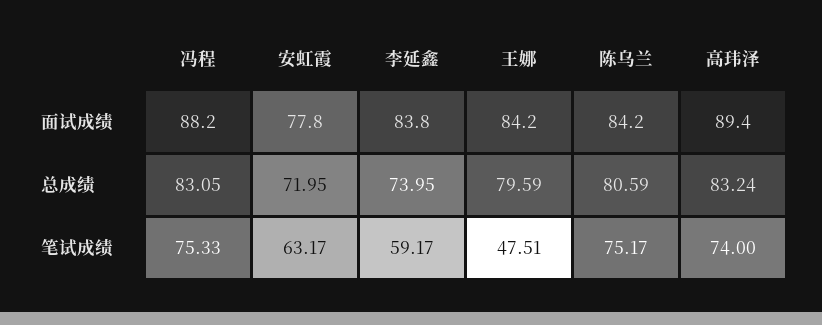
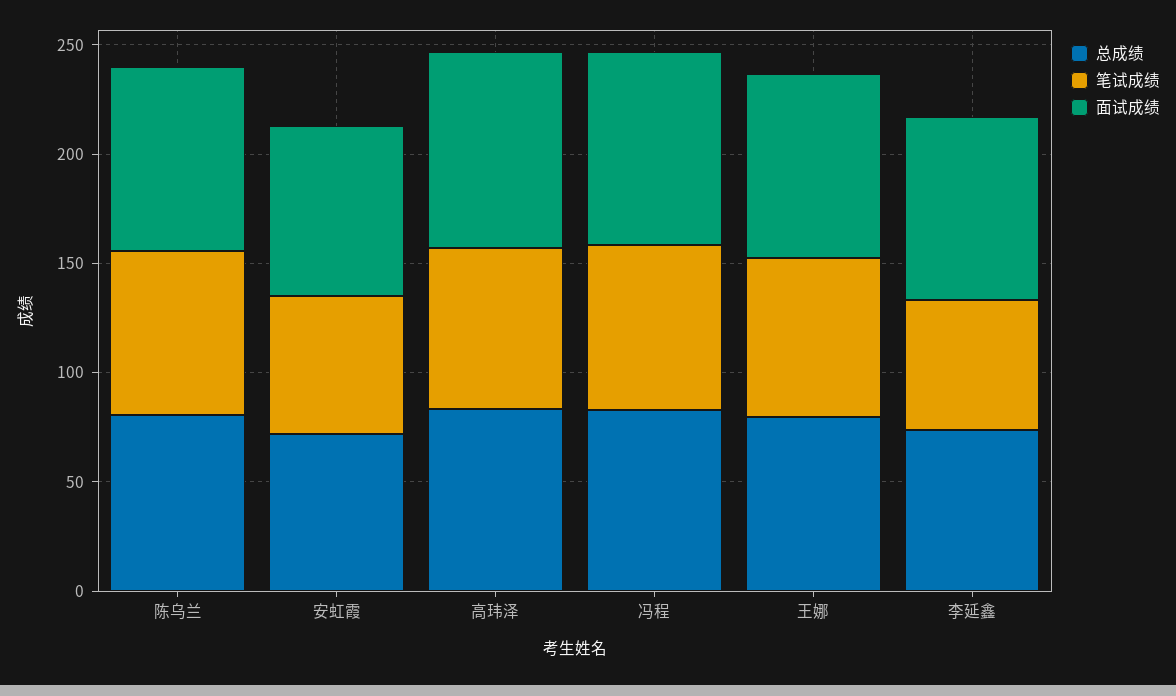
笔试成绩, 王娜: 47.51 -> 70

